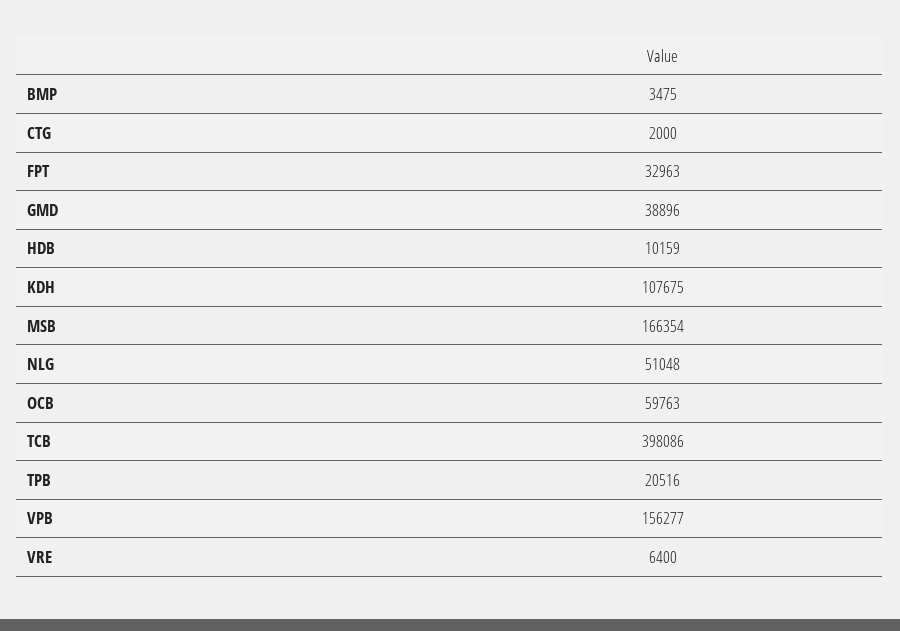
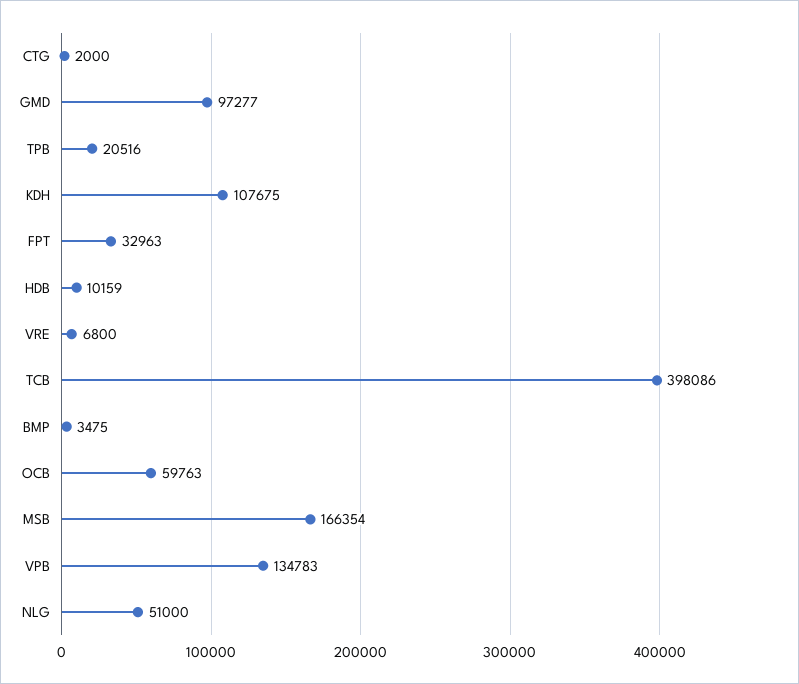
GMD: 38896 -> 97277
NLG: 51048 -> 51000
VPB: 156277 -> 134783
VRE: 6400 -> 6800

